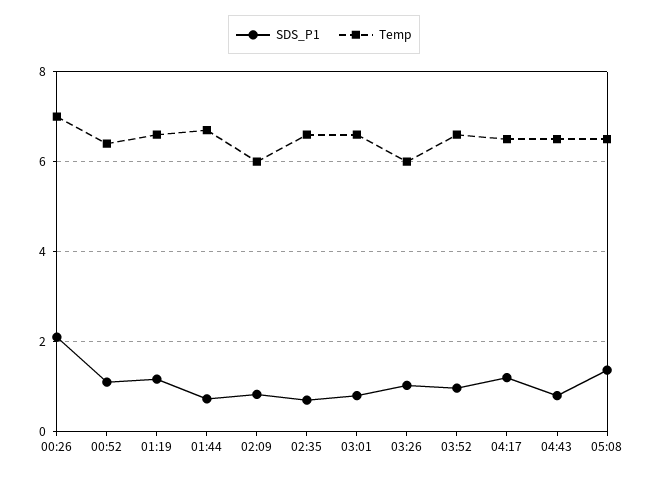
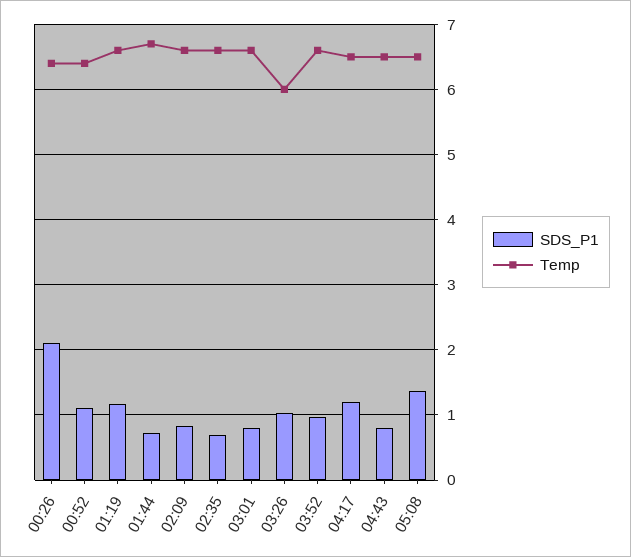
Temp, 00:26: 7 -> 6.4
Temp, 02:09: 6 -> 6.6

